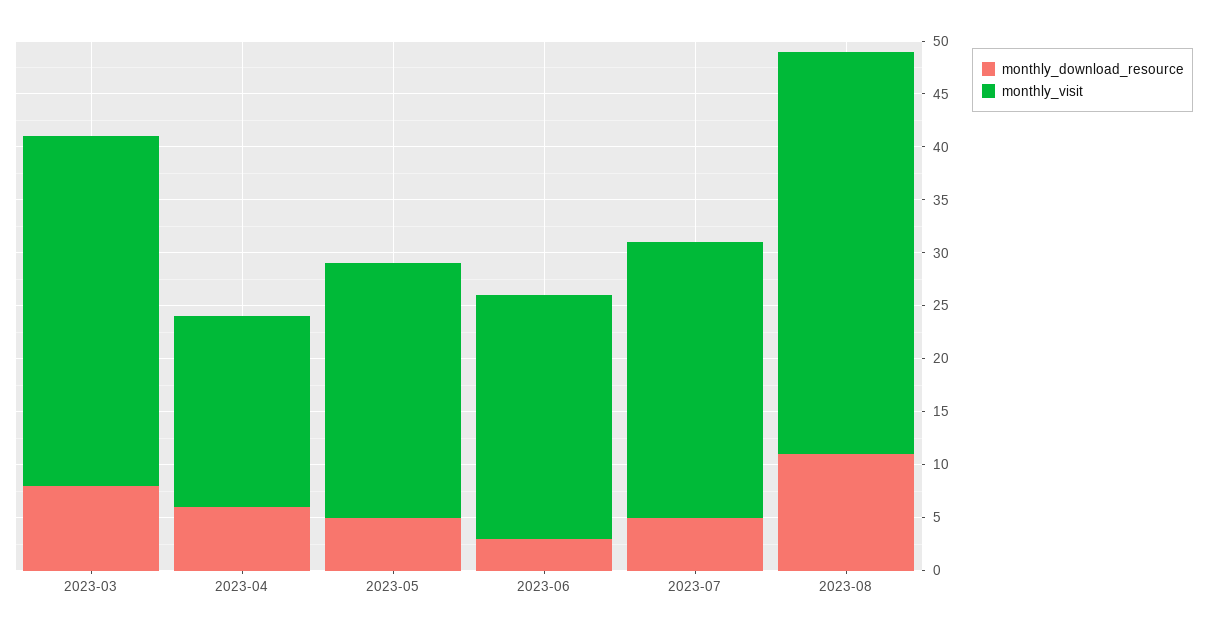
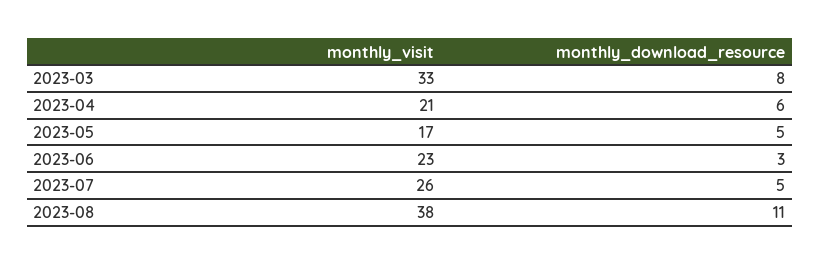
monthly_visit, 2023-04: 18 -> 21
monthly_visit, 2023-05: 24 -> 17

